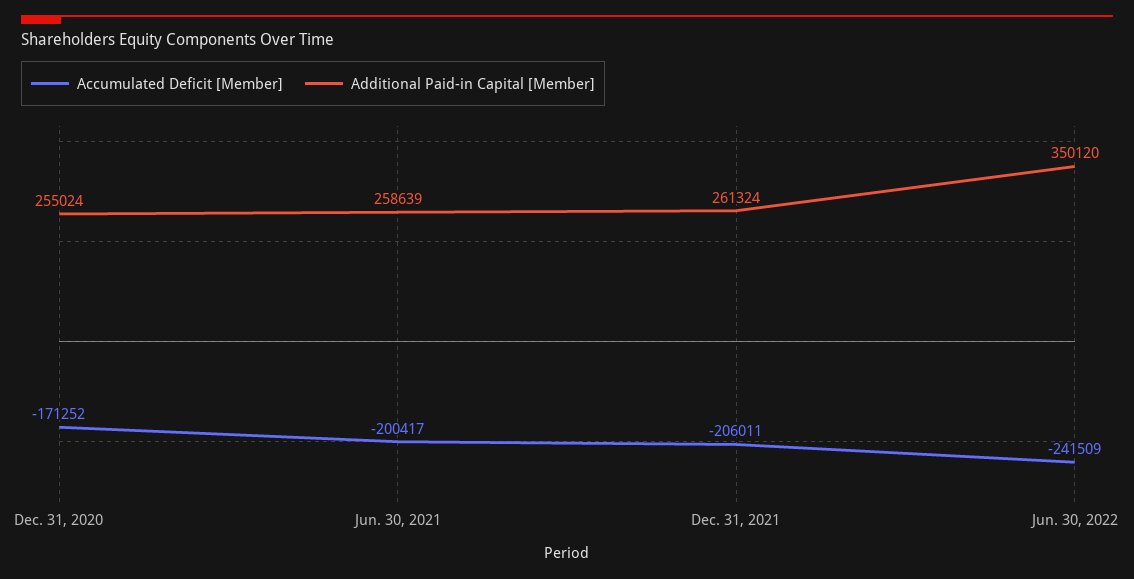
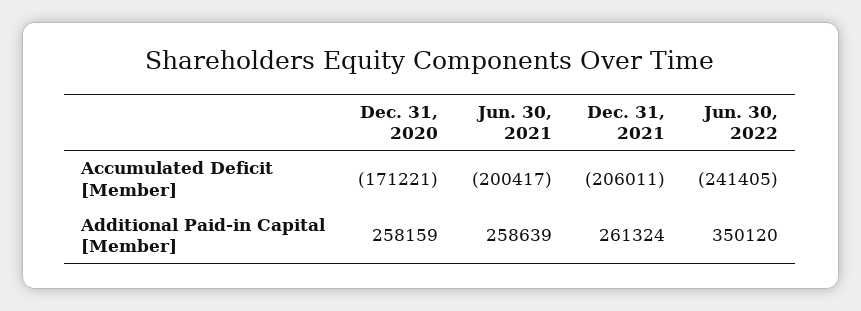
Accumulated Deficit [Member], Dec. 31, 2020: -171252 -> -171221
Additional Paid-in Capital [Member], Dec. 31, 2020: 255024 -> 258159
Accumulated Deficit [Member], Jun. 30, 2022: -241509 -> -241405

